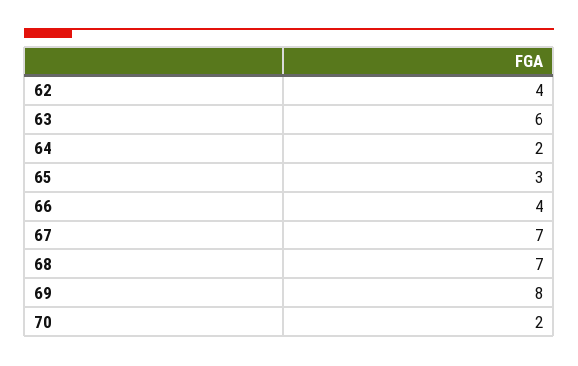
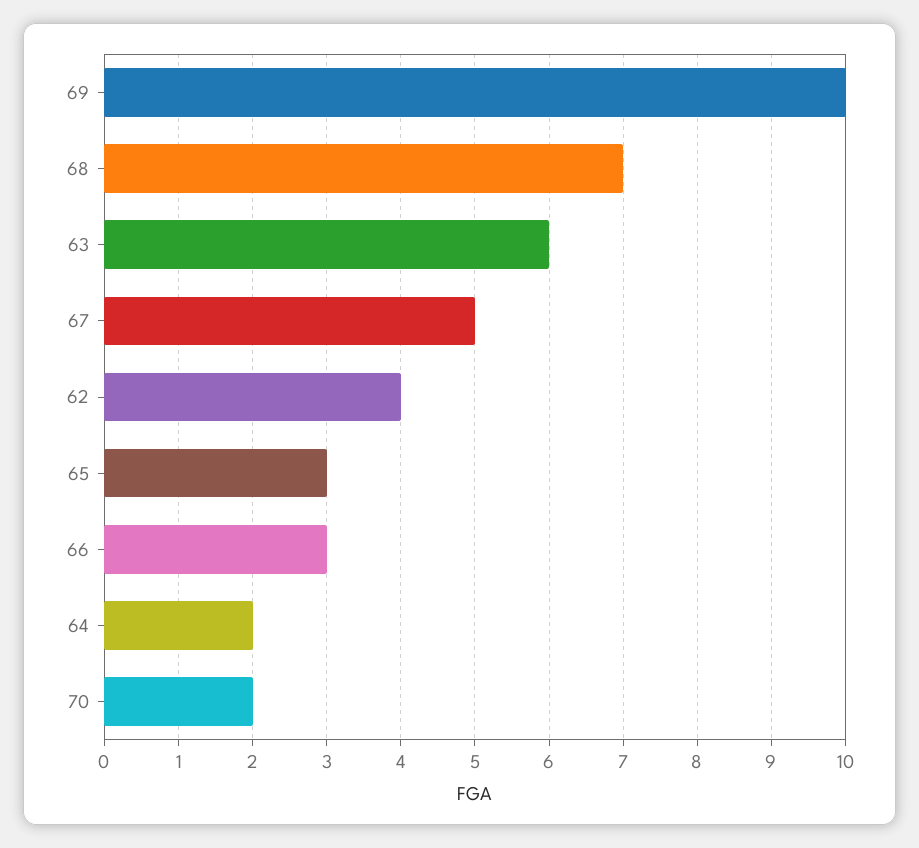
66: 4 -> 3
67: 7 -> 5
69: 8 -> 10

